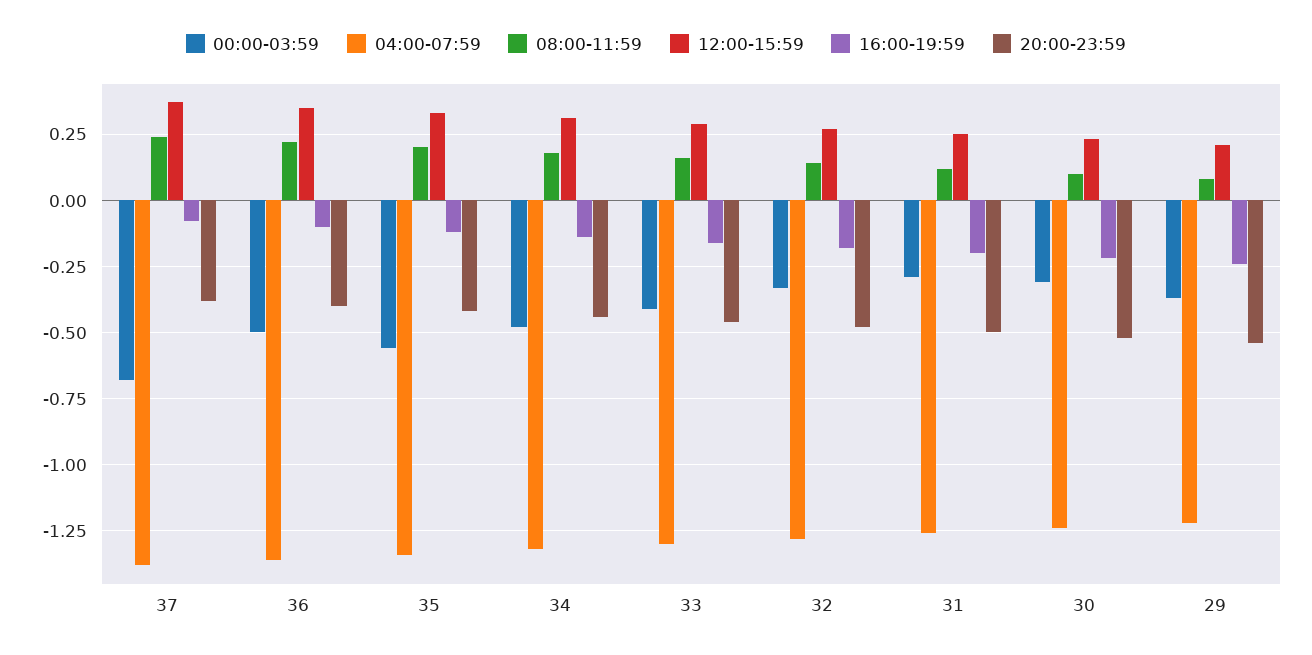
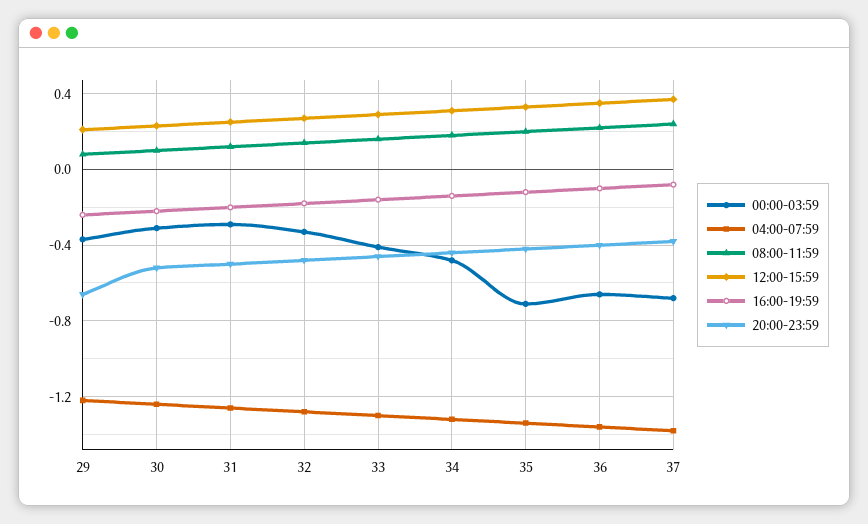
00:00-03:59, 36: -0.5 -> -0.65
00:00-03:59, 35: -0.55 -> -0.7
20:00-23:59, 29: -0.55 -> -0.65

